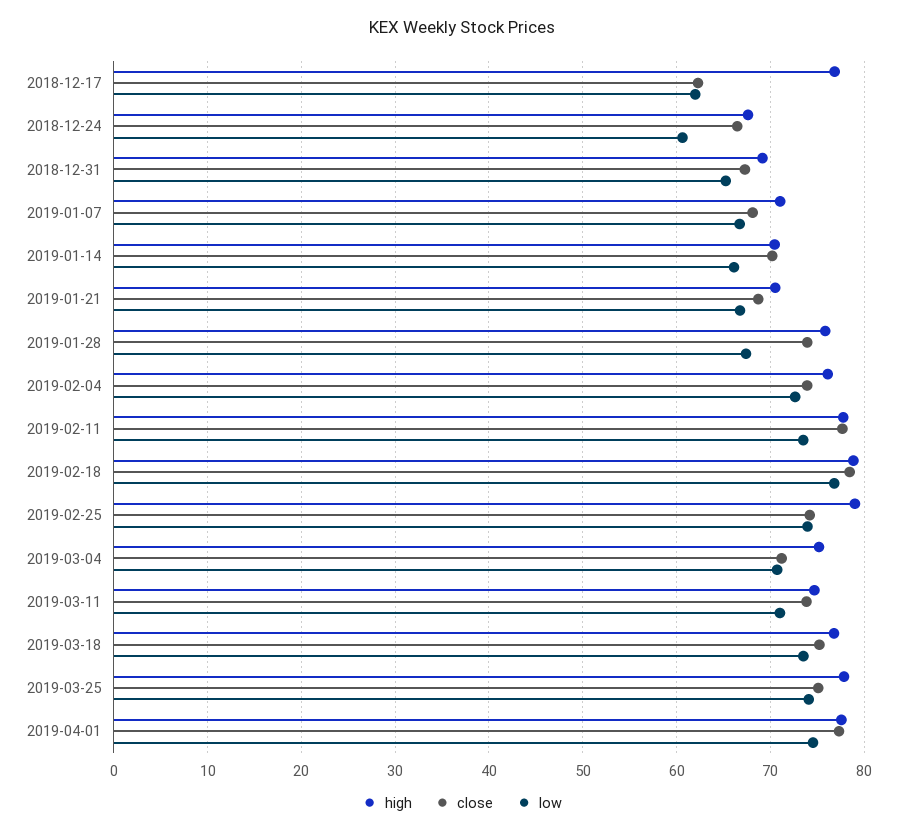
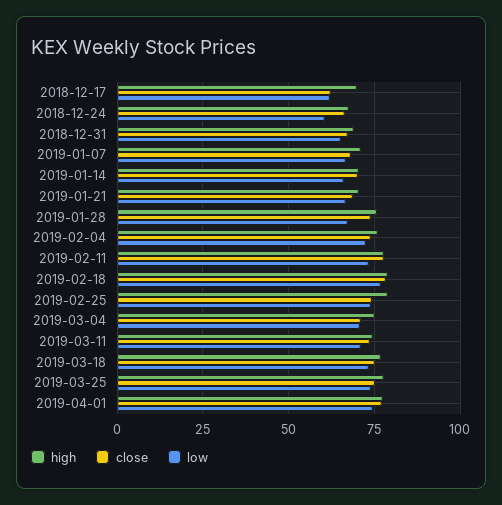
high, 2018-12-17: 77 -> 70

